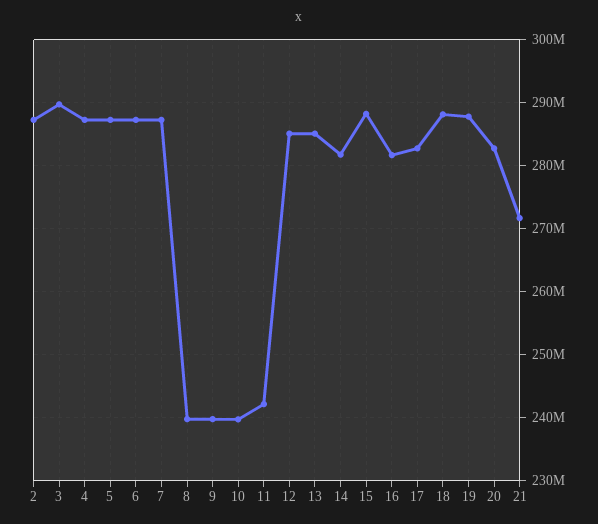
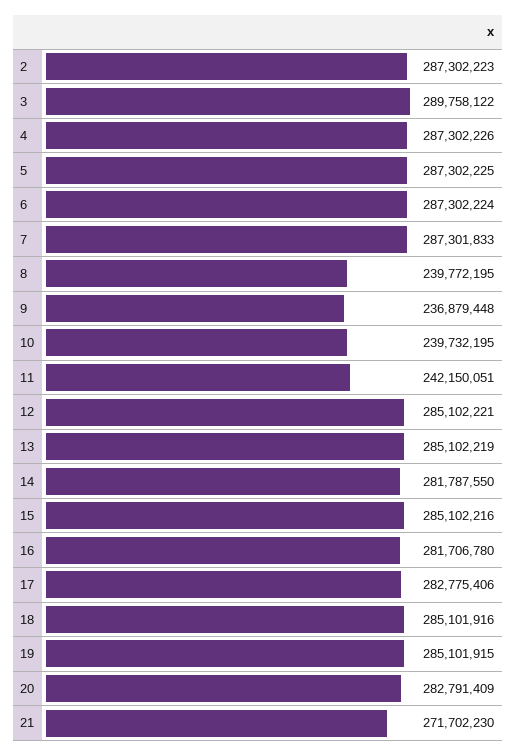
9: 240000000 -> 236879448
15: 288000000 -> 285102216
18: 288000000 -> 285101916
19: 288000000 -> 285101915

